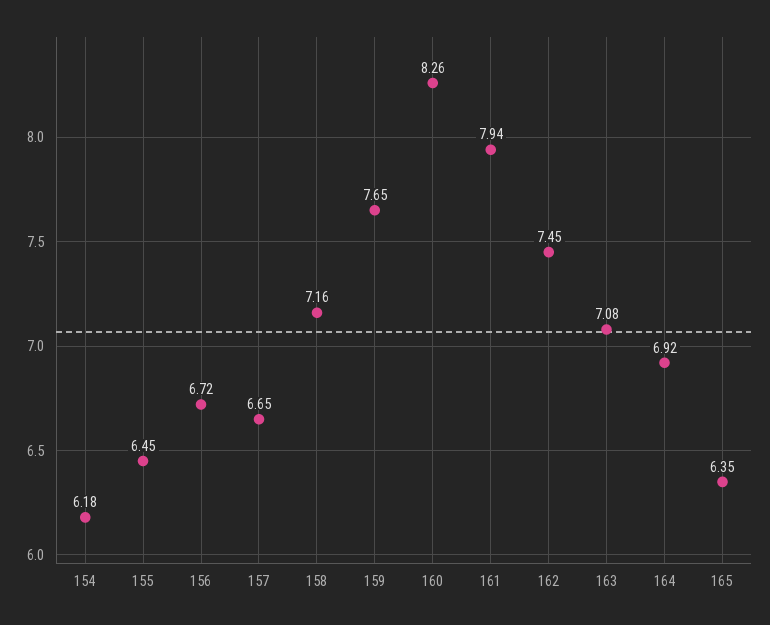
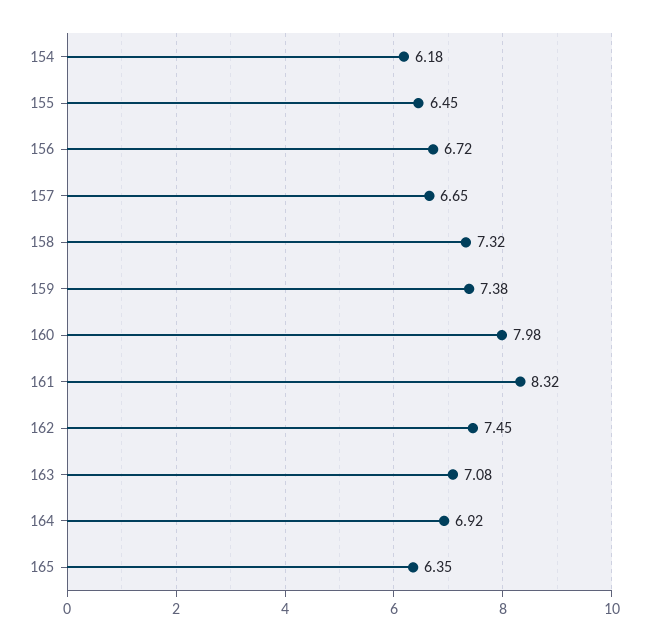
158: 7.16 -> 7.32
159: 7.65 -> 7.38
160: 8.26 -> 7.98
161: 7.94 -> 8.32

